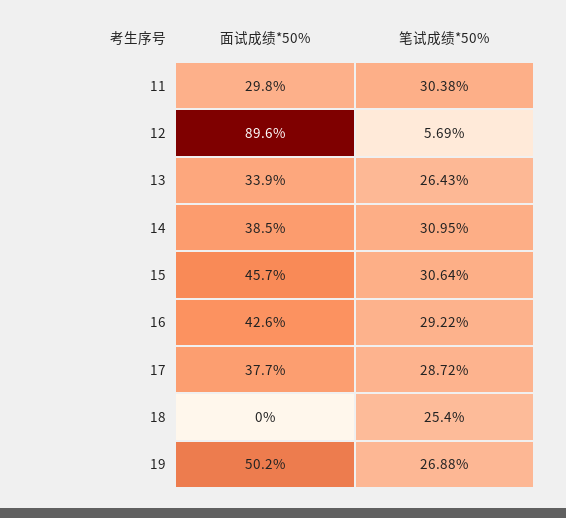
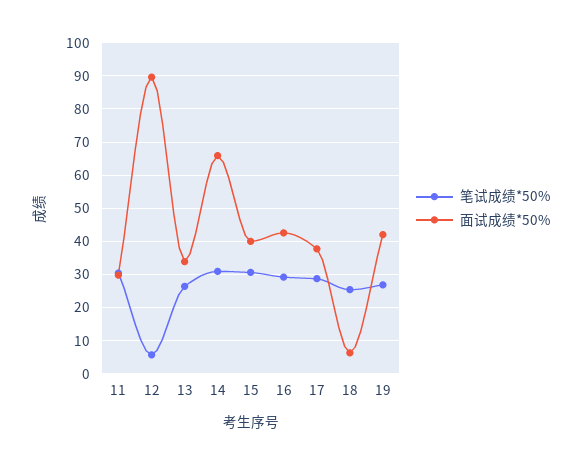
面试成绩*50%, 14: 38.5 -> 66
面试成绩*50%, 15: 45.7 -> 40
面试成绩*50%, 18: 0 -> 6
面试成绩*50%, 19: 50.2 -> 42

